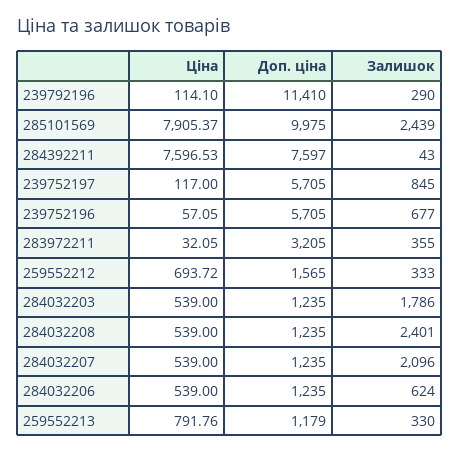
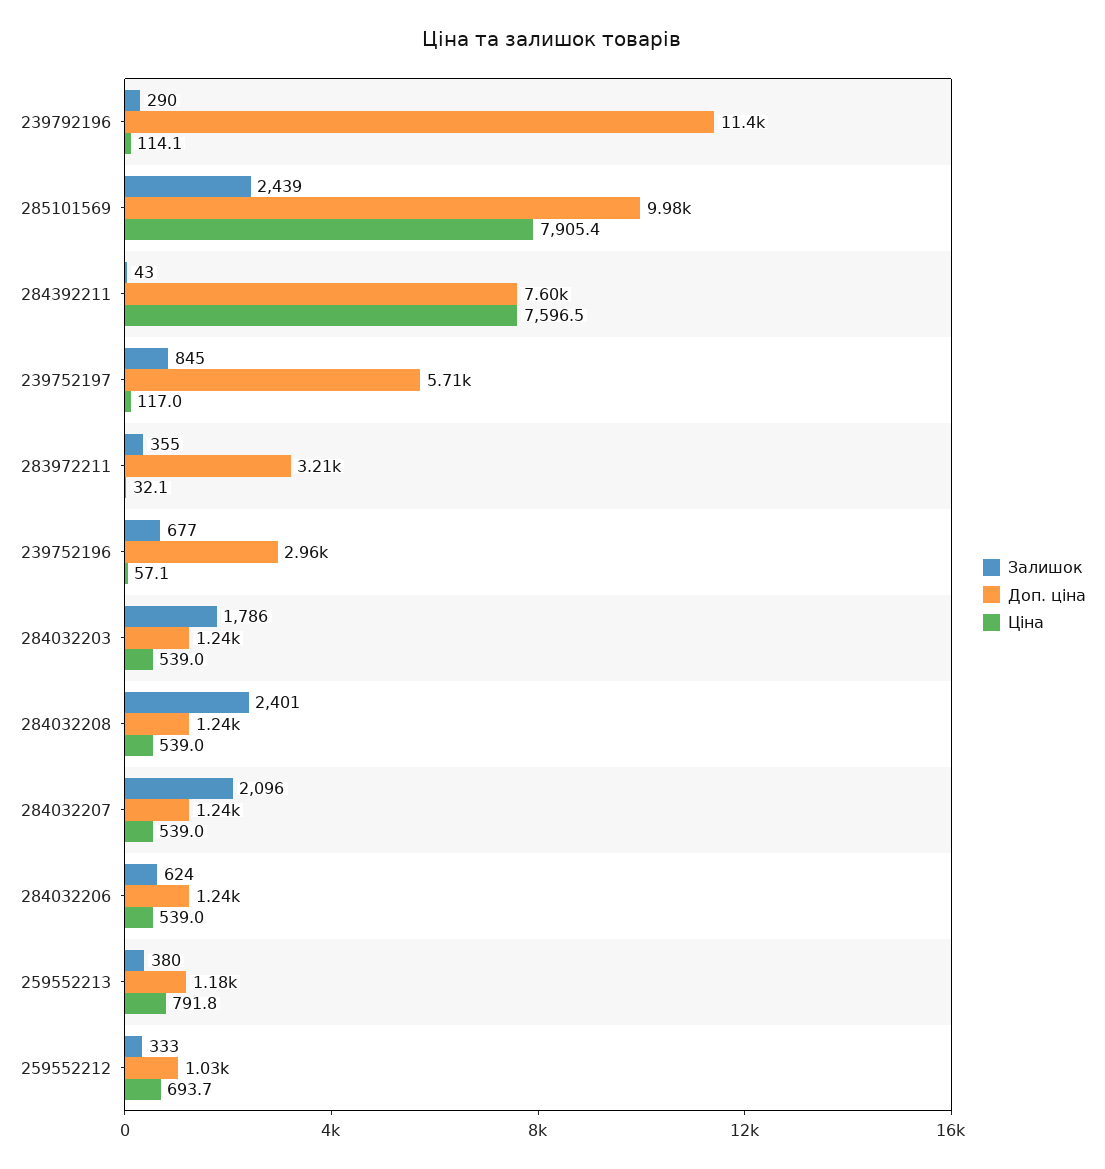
Доп. ціна, 239752196: 5705 -> 2960
Доп. ціна, 259552212: 1565 -> 1030
Залишок, 259552213: 330 -> 380

